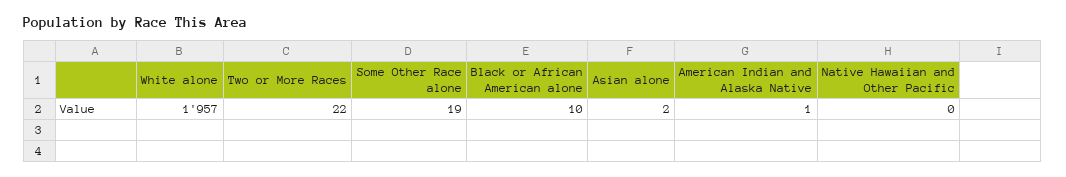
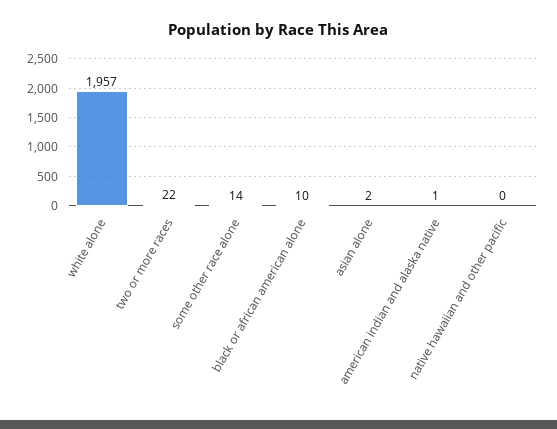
Some Other Race alone: 19 -> 14

